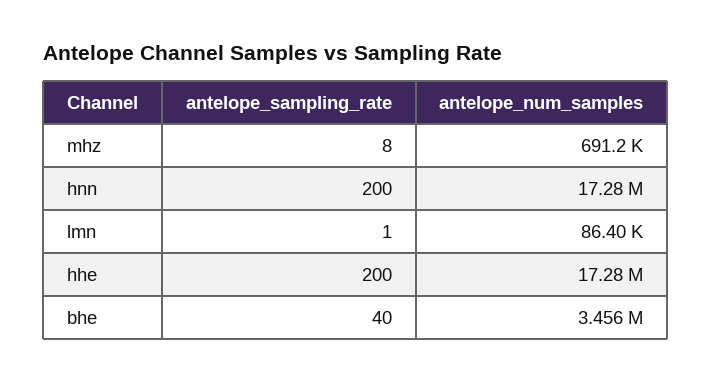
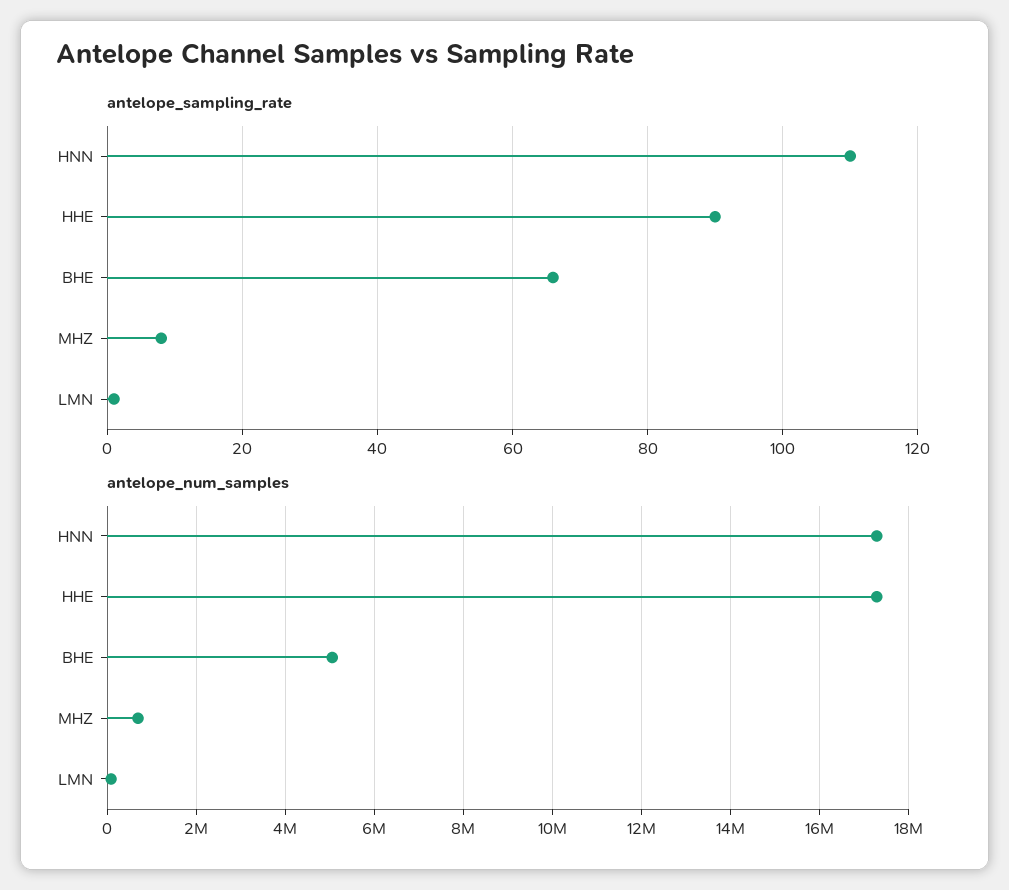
antelope_sampling_rate, hnn: 200 -> 110
antelope_sampling_rate, hhe: 200 -> 90
antelope_sampling_rate, bhe: 40 -> 65
antelope_num_samples, bhe: 3456000 -> 5000000

